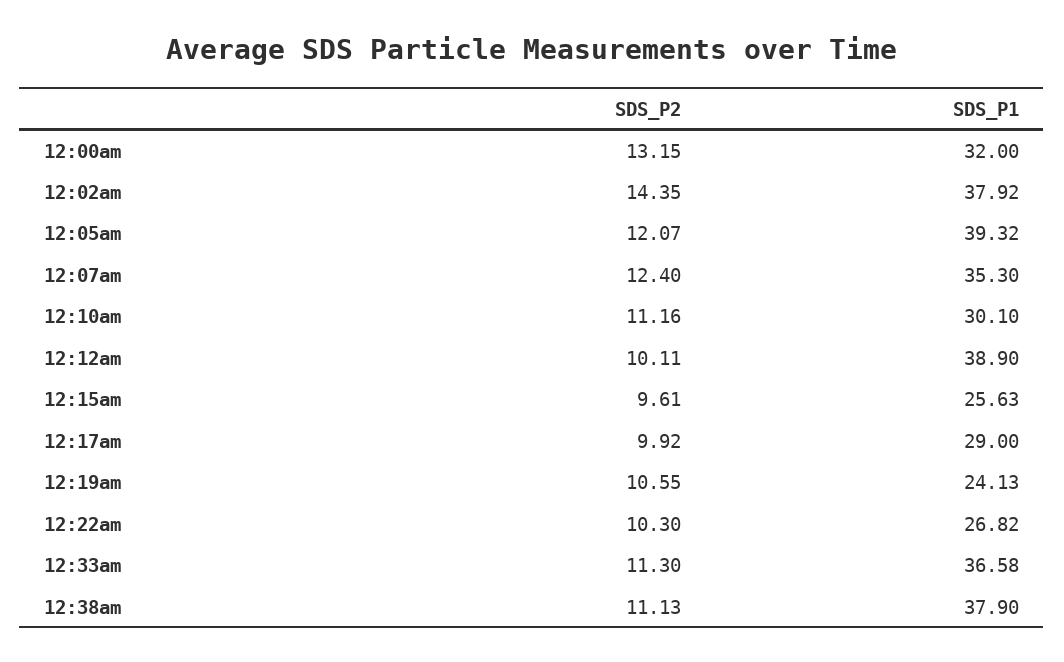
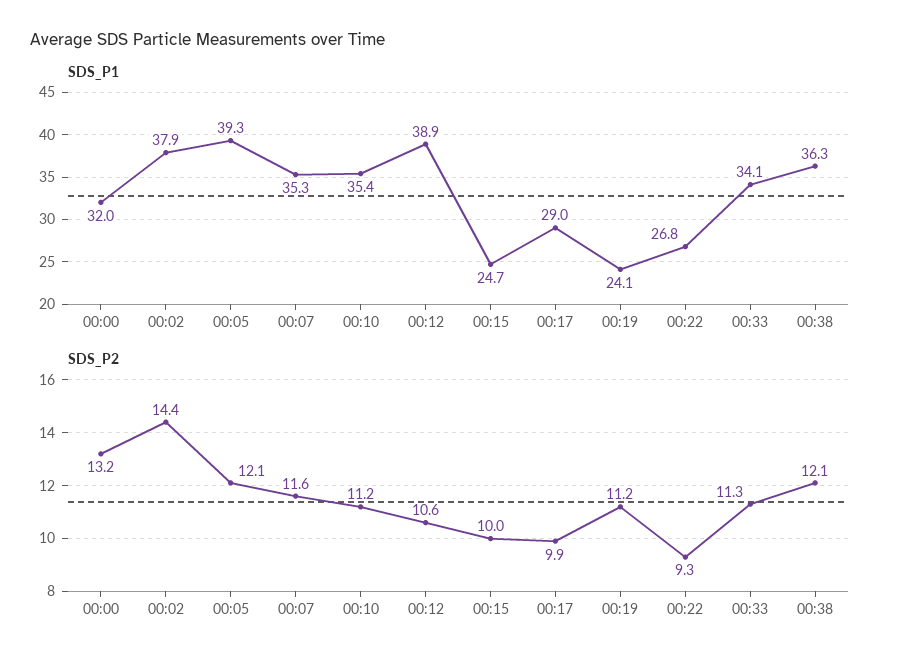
SDS_P2, 12:07am: 12.4 -> 11.6
SDS_P1, 12:10am: 30.1 -> 35.4
SDS_P2, 12:12am: 10.11 -> 10.6
SDS_P2, 12:15am: 9.61 -> 10
SDS_P1, 12:15am: 25.63 -> 24.7
SDS_P2, 12:19am: 10.55 -> 11.2
SDS_P2, 12:22am: 10.3 -> 9.3
SDS_P1, 12:33am: 36.58 -> 34.1
SDS_P2, 12:38am: 11.13 -> 12.1
SDS_P1, 12:38am: 37.9 -> 36.3

